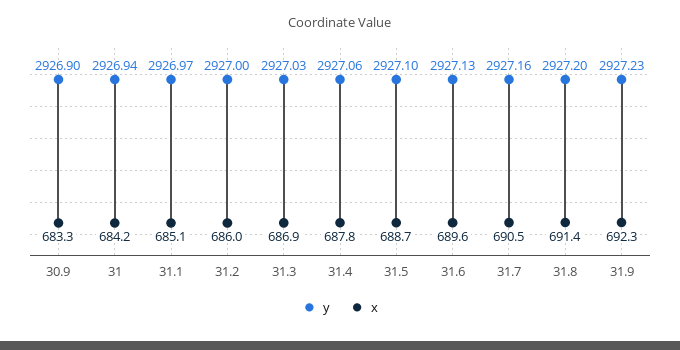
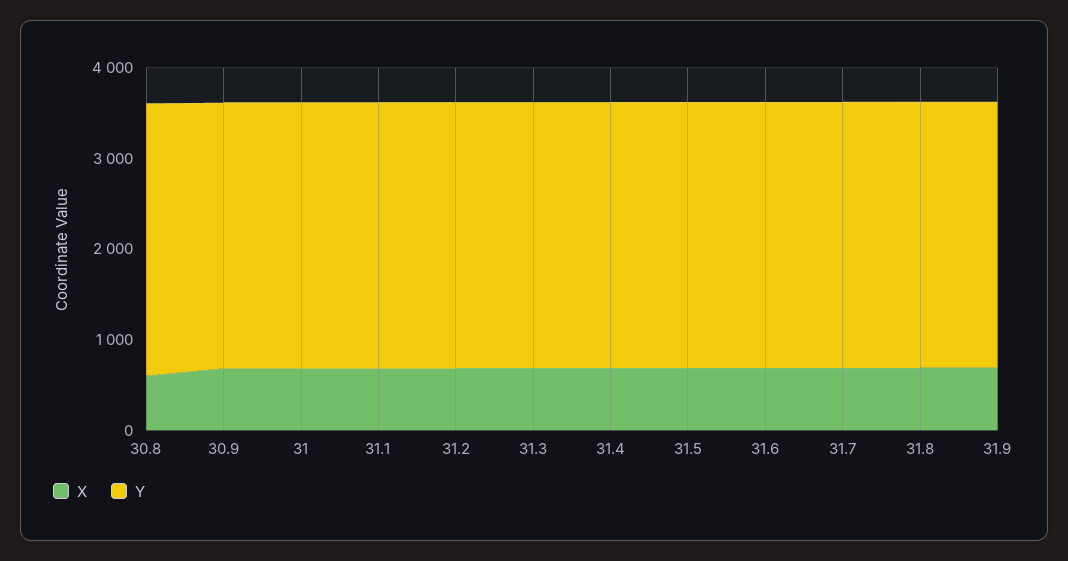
x, 30.8: none -> 600
y, 30.8: none -> 3000

